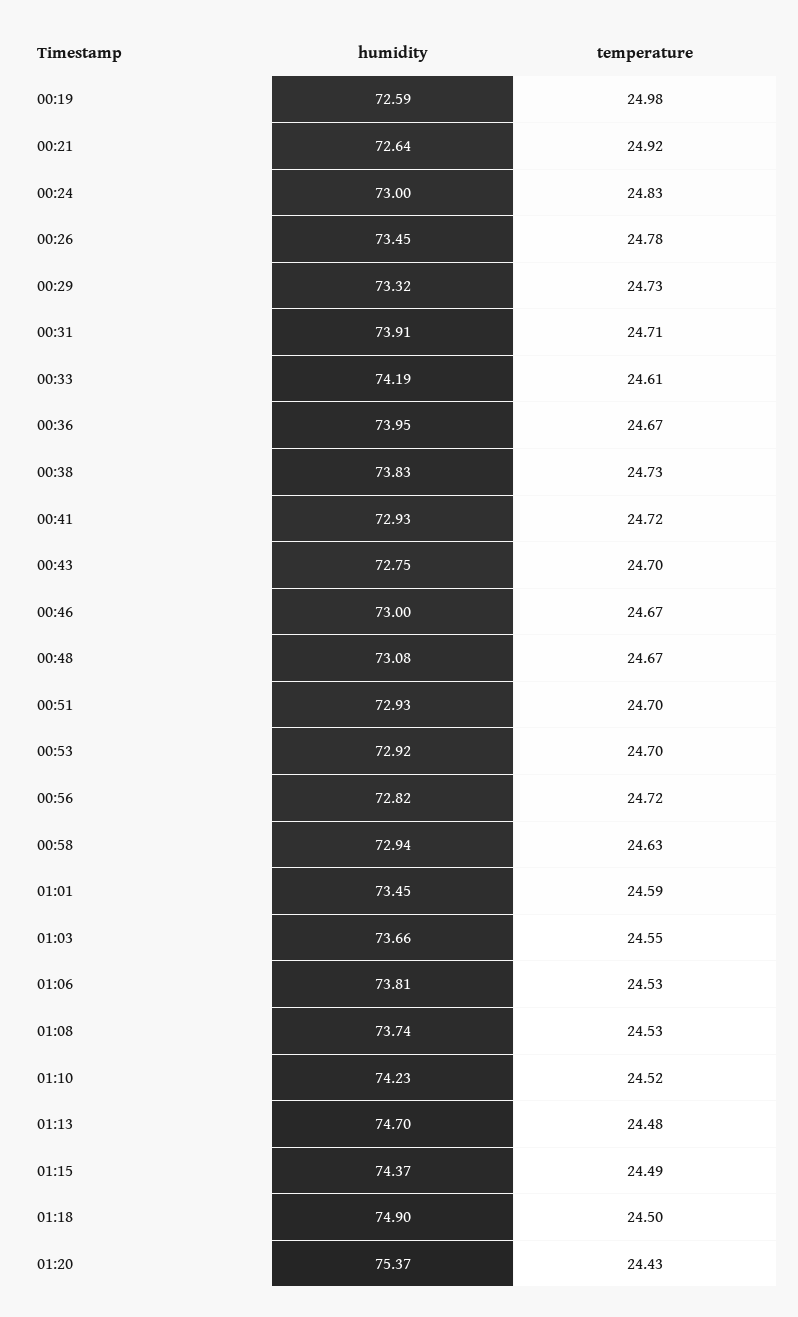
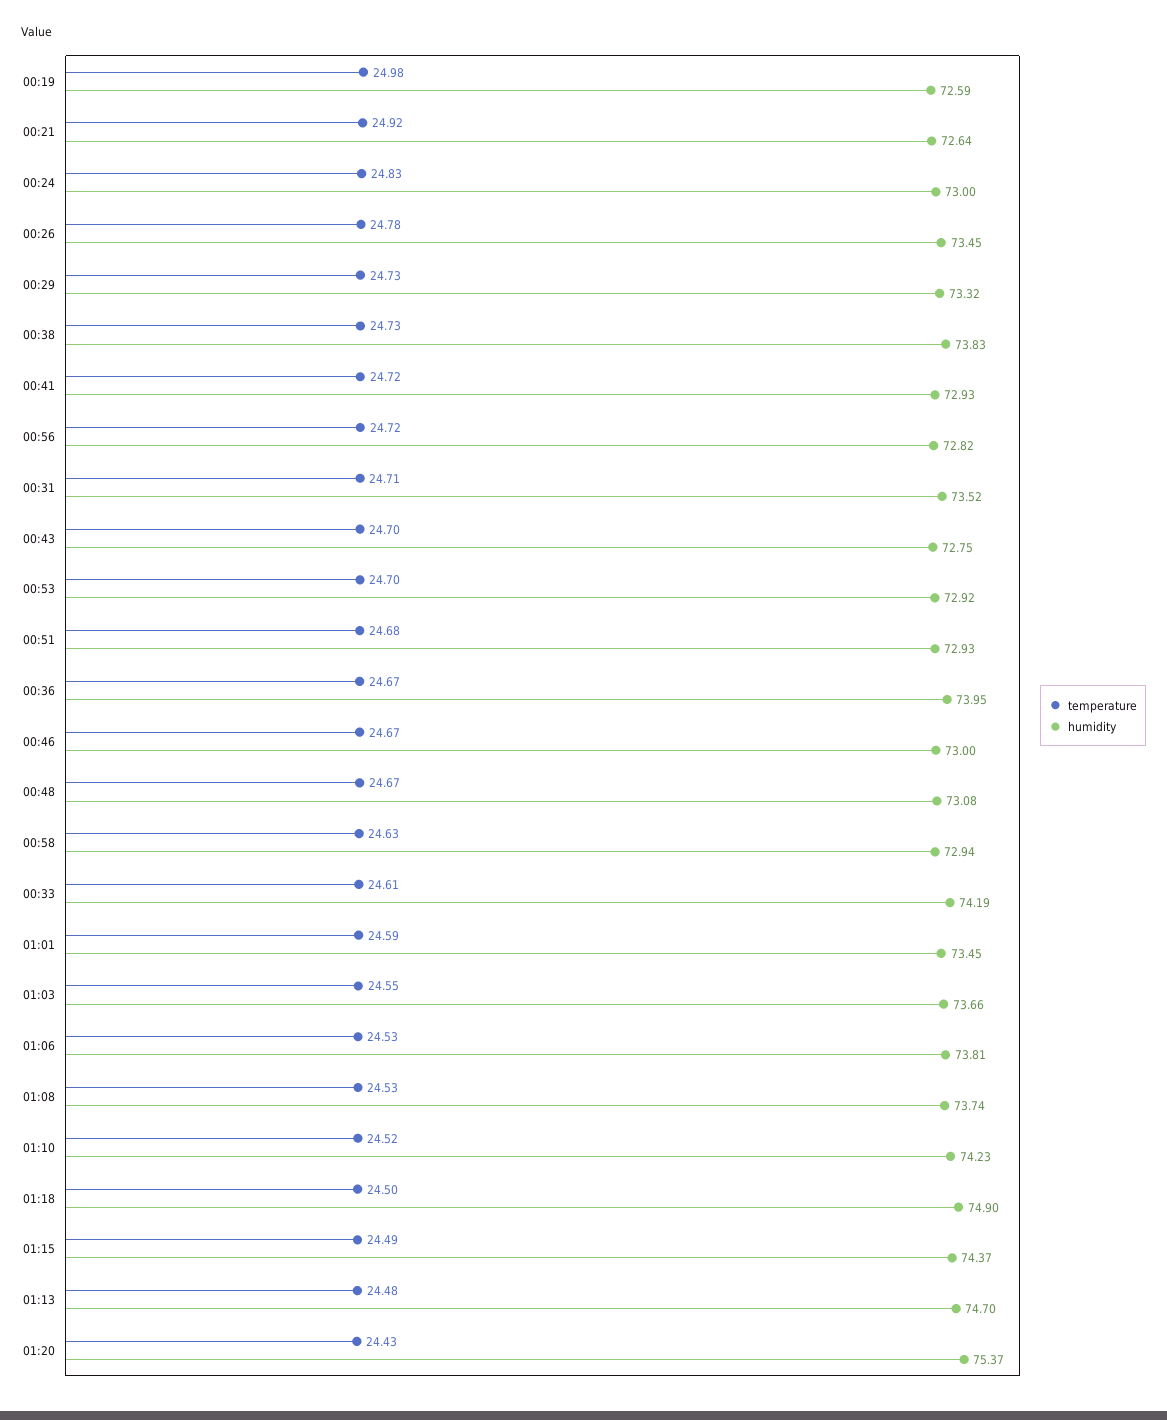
humidity, 00:31: 73.91 -> 73.52
temperature, 00:51: 24.7 -> 24.68

